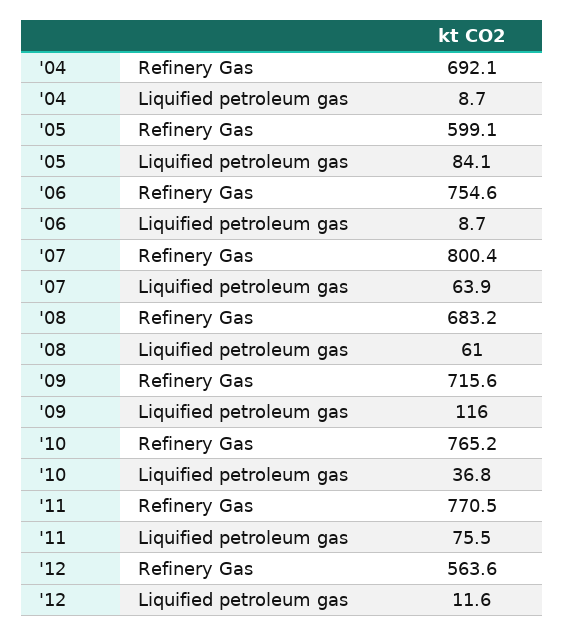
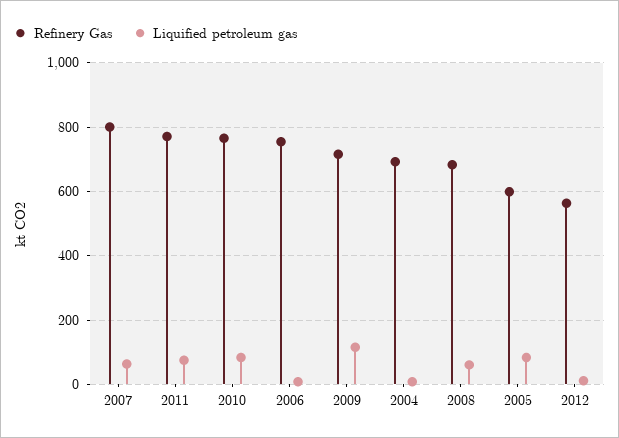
Liquified petroleum gas, '10: 36.8 -> 80

